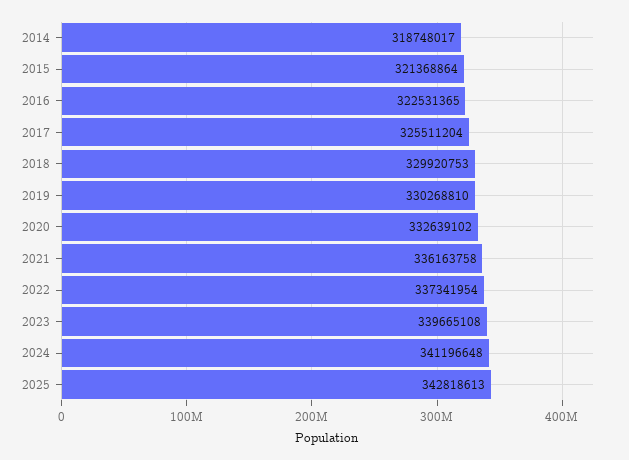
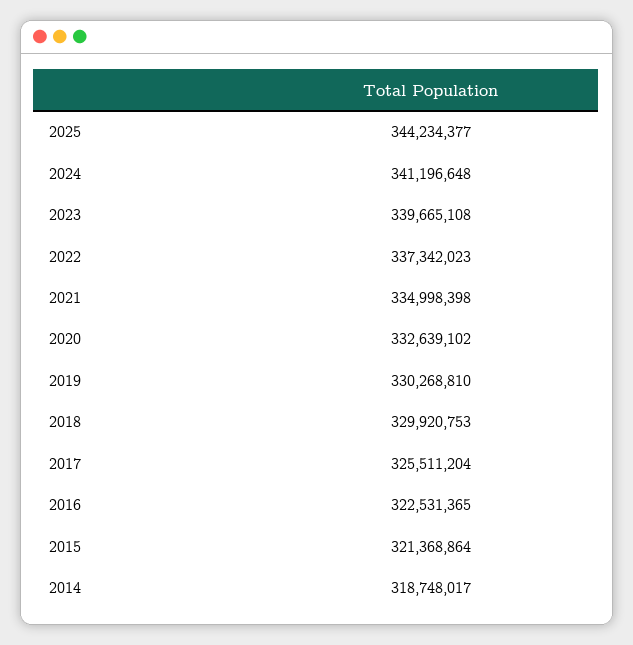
2021: 336163758 -> 334998398
2022: 337341954 -> 337342023
2025: 342818613 -> 344234377

